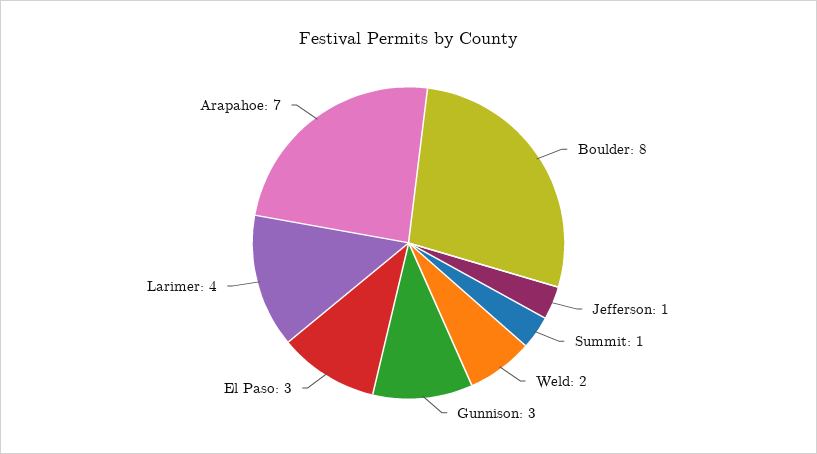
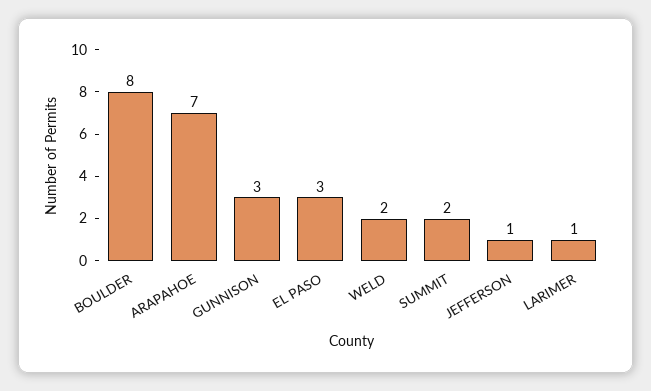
Summit: 1 -> 2
Larimer: 4 -> 1

